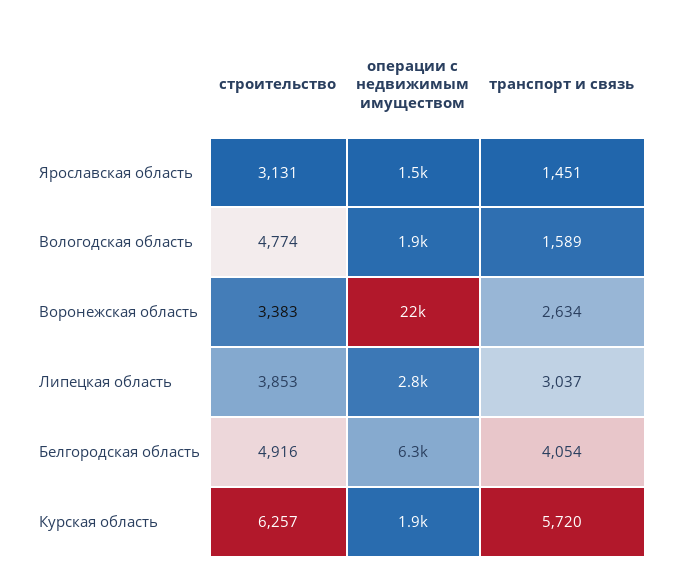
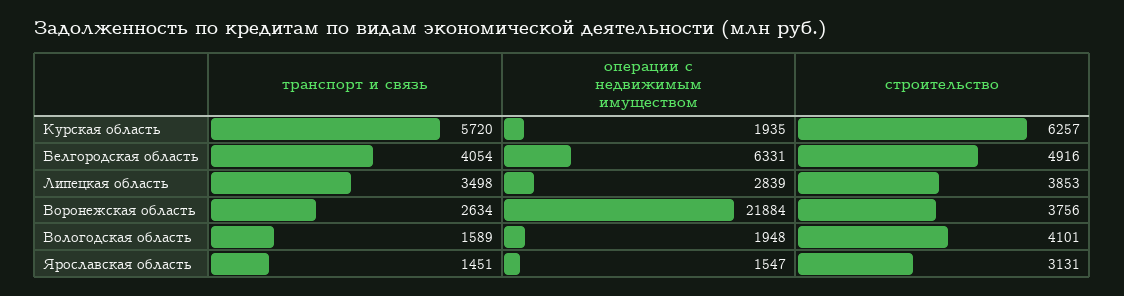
строительство, Вологодская область: 4774 -> 4101
строительство, Воронежская область: 3383 -> 3756
транспорт и связь, Липецкая область: 3037 -> 3498

